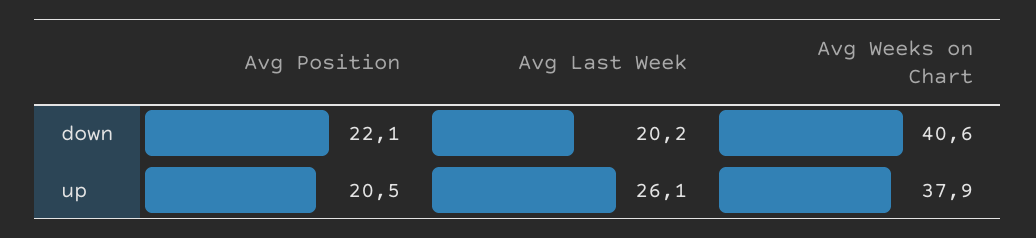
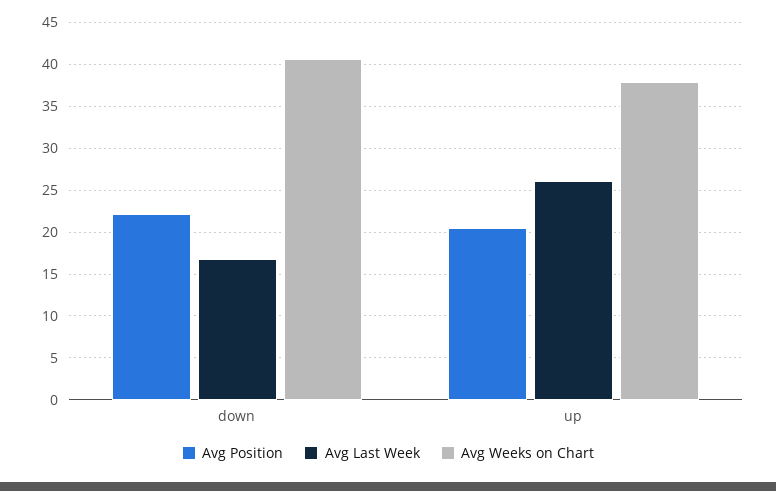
Avg Last Week, down: 20.2 -> 17

